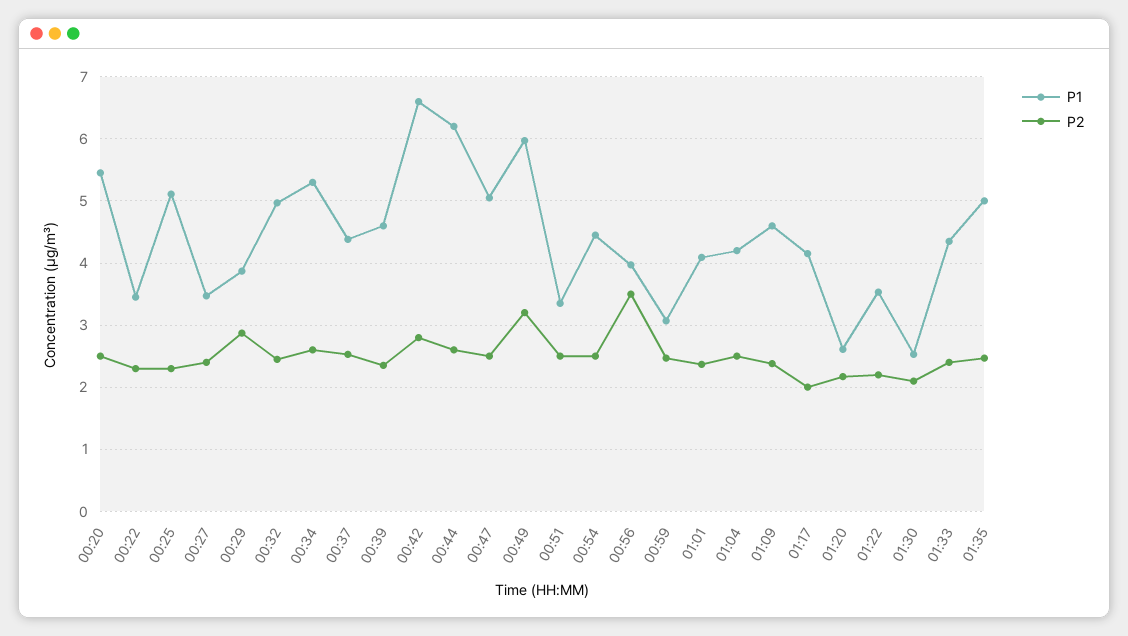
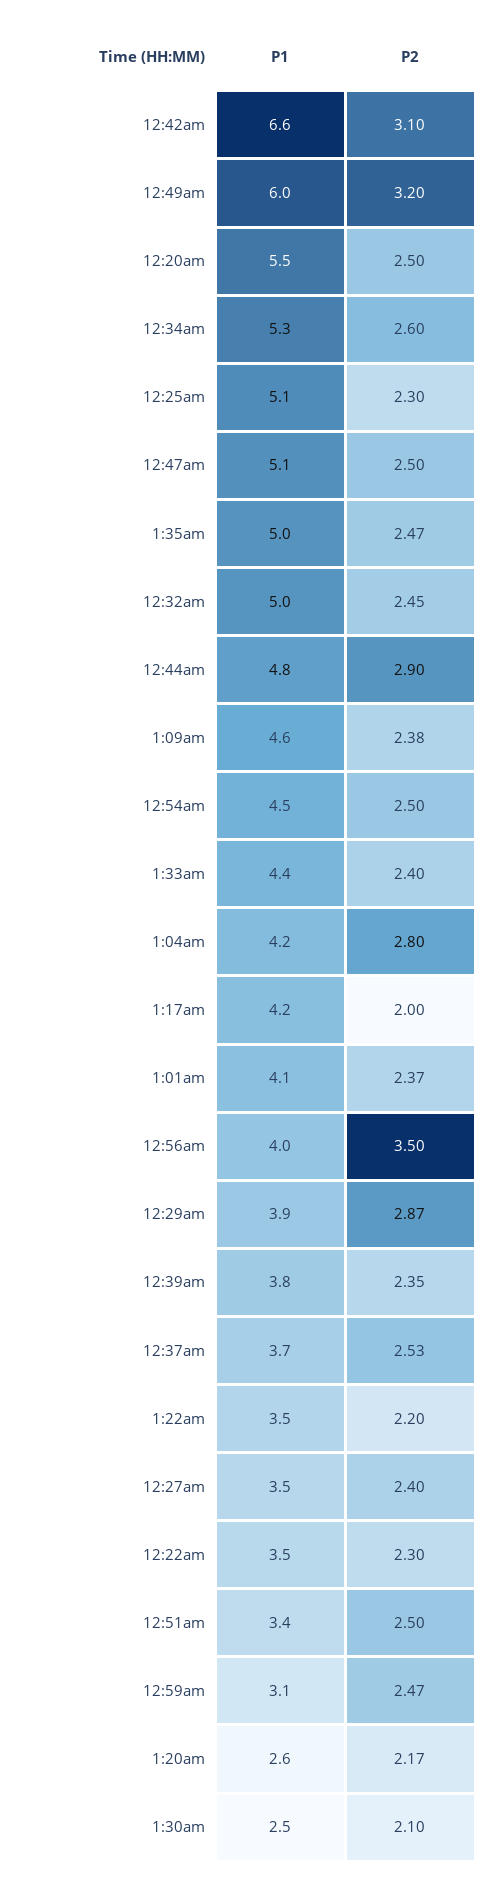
P1, 00:37: 4.4 -> 3.7
P1, 00:39: 4.6 -> 3.8
P2, 00:42: 2.8 -> 3.1
P1, 00:44: 6.2 -> 4.8
P2, 00:44: 2.6 -> 2.9
P2, 01:04: 2.5 -> 2.8

